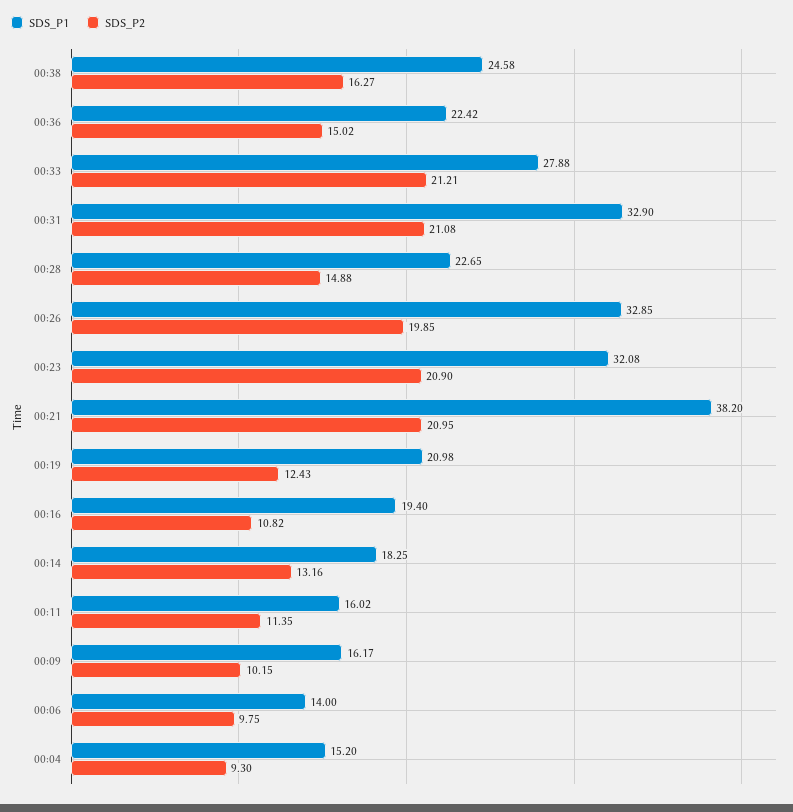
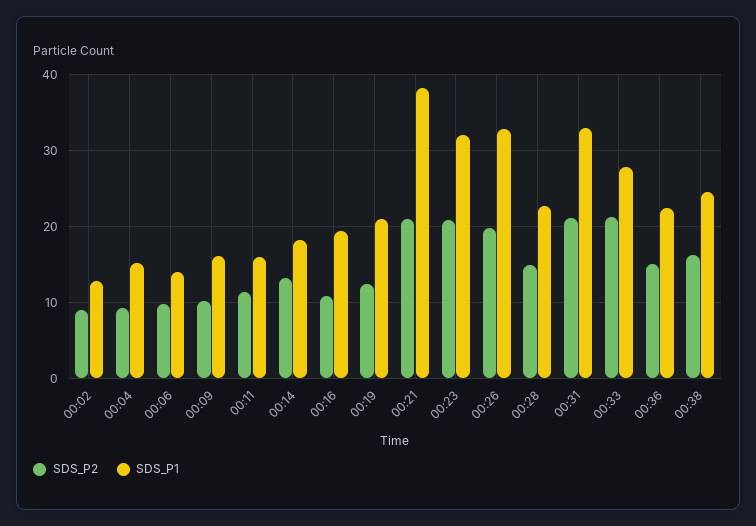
SDS_P2, 00:02: none -> 9
SDS_P1, 00:02: none -> 13

